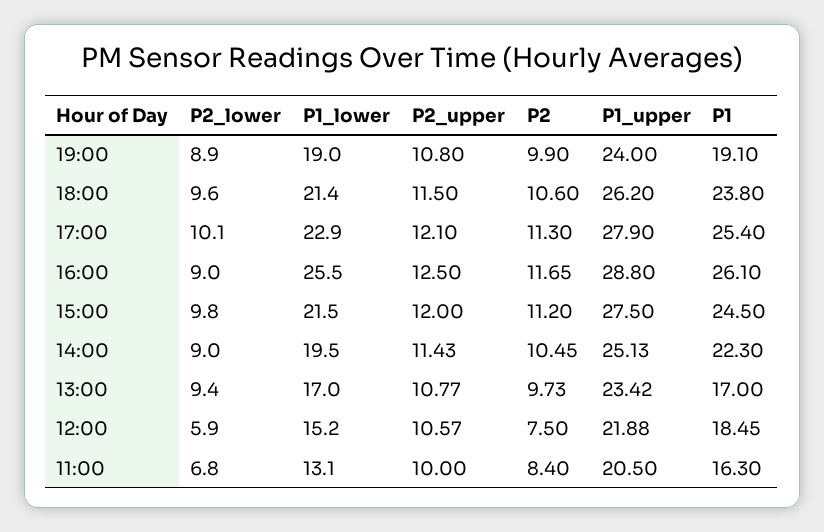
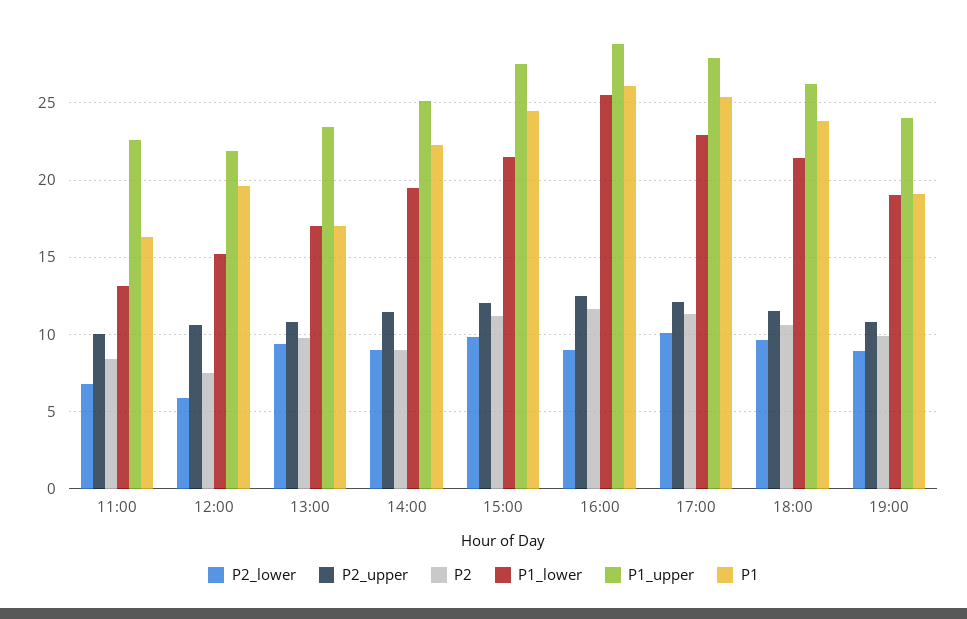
P2, 14:00: 10.45 -> 9
P1, 12:00: 18.45 -> 19.5
P1_upper, 11:00: 20.5 -> 22.5

